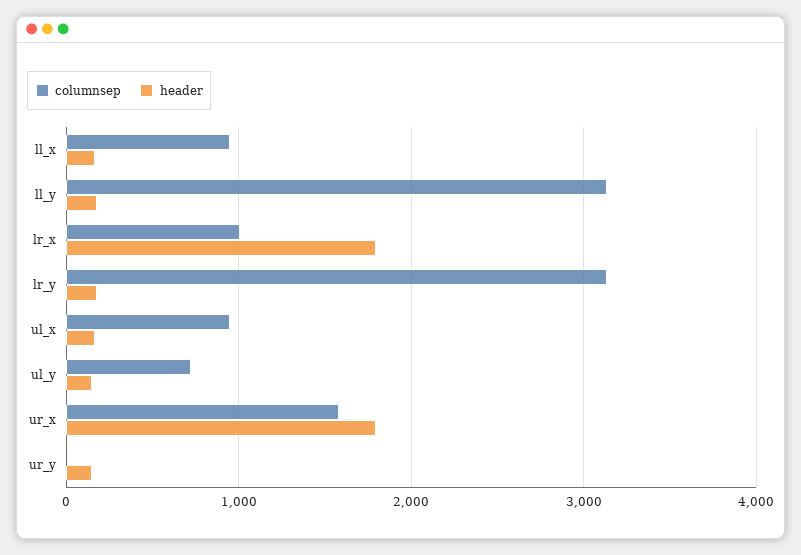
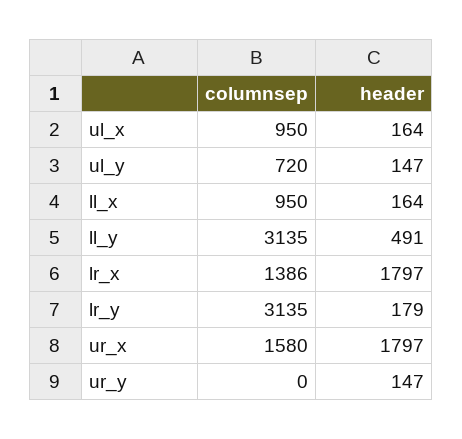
header, ll_y: 200 -> 491
columnsep, lr_x: 1000 -> 1386

